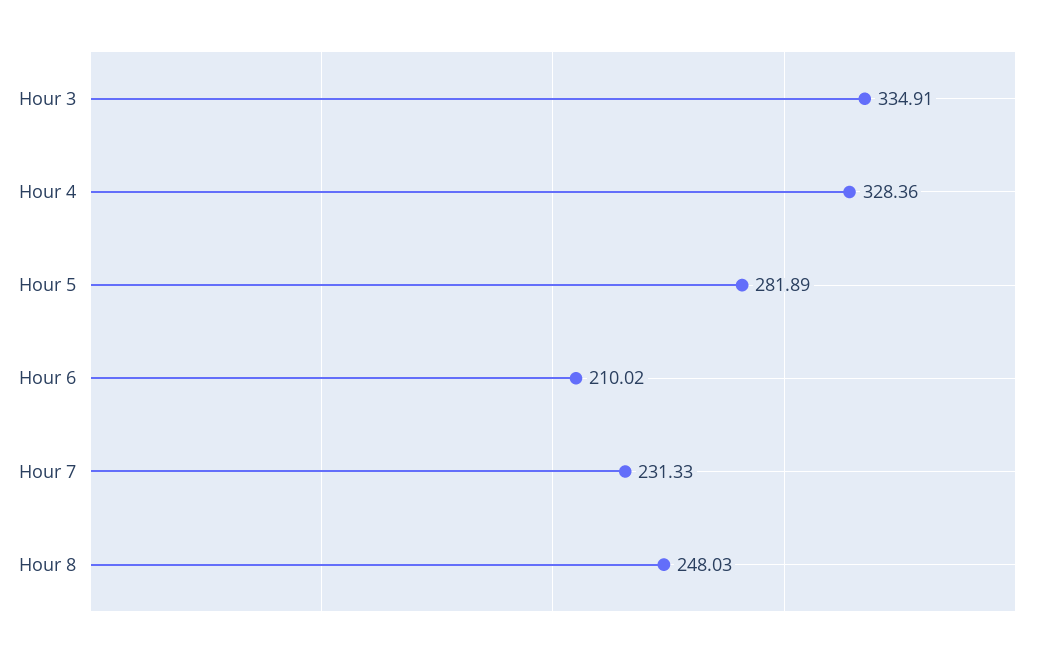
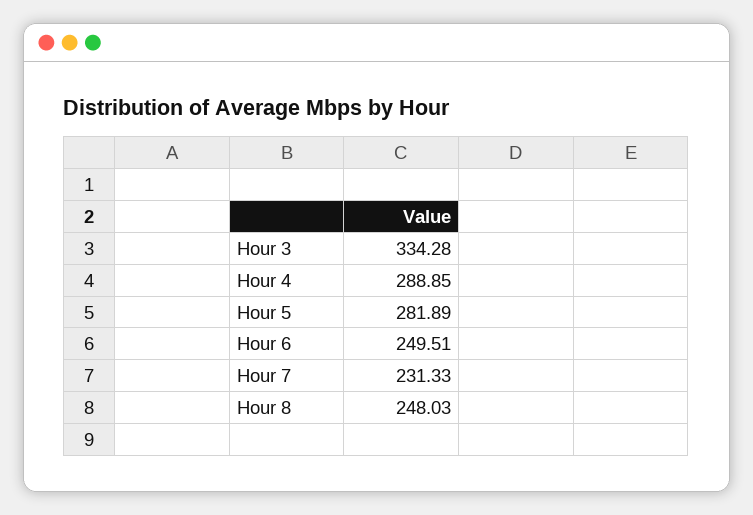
Hour 3: 334.91 -> 334.28
Hour 4: 328.36 -> 288.85
Hour 6: 210.02 -> 249.51

